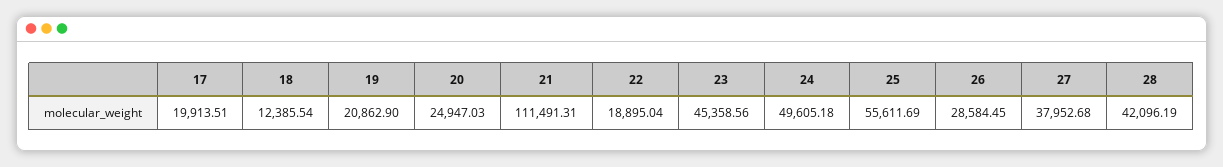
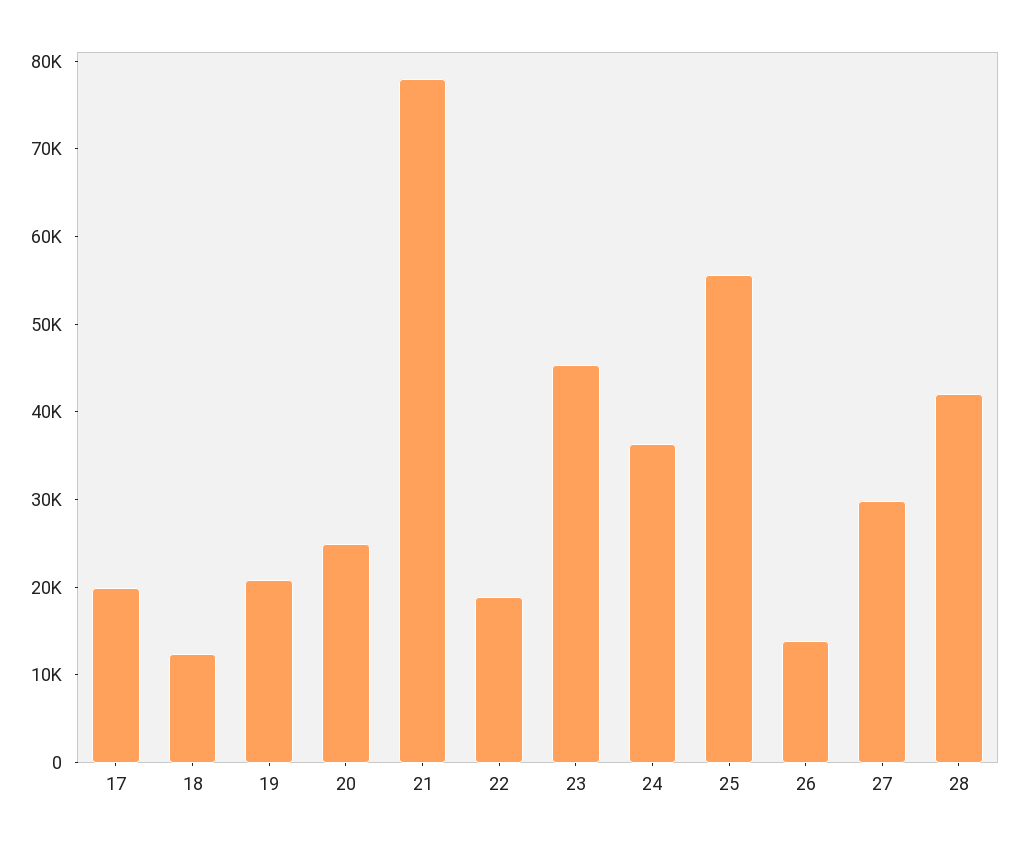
21: 111491.31 -> 78000
24: 49605.18 -> 36000
26: 28584.45 -> 14000
27: 37952.68 -> 30000

